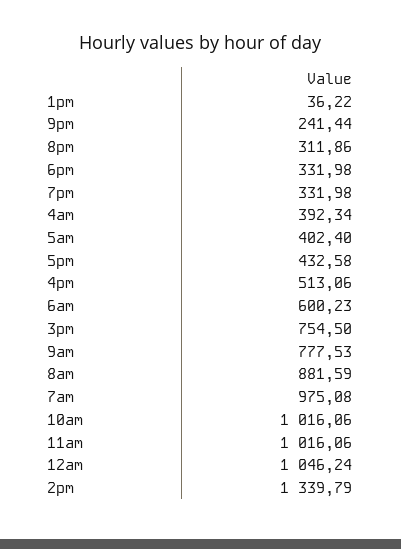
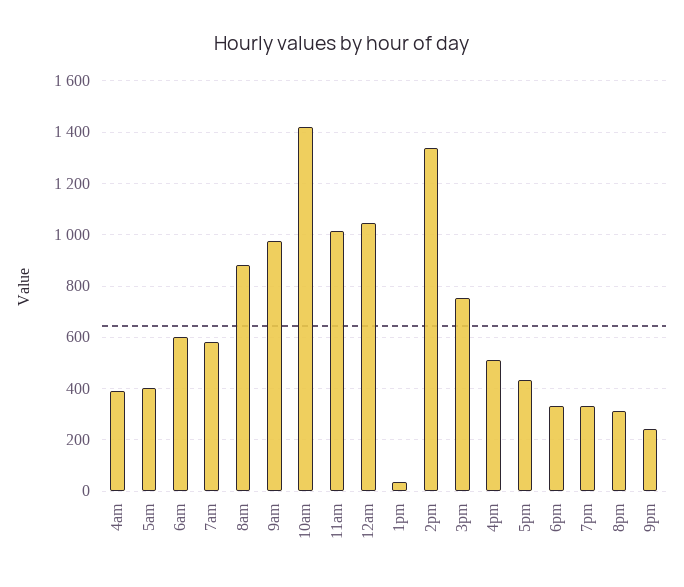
9am: 777.53 -> 975
7am: 975.08 -> 575
10am: 1016.06 -> 1425

